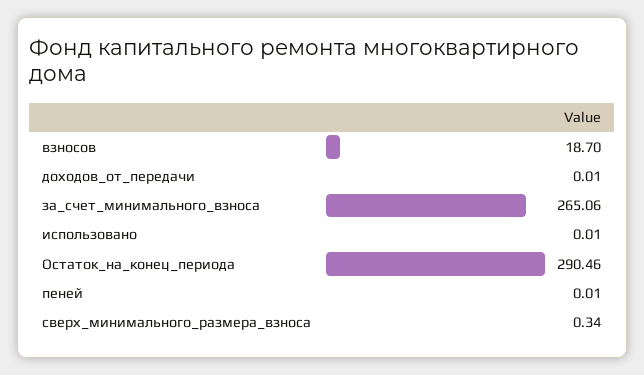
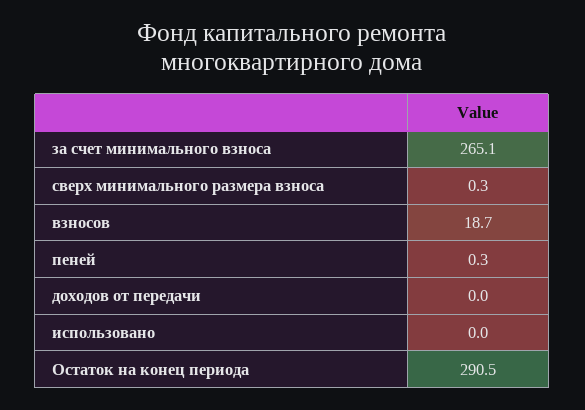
пеней: 0.01 -> 0.3

